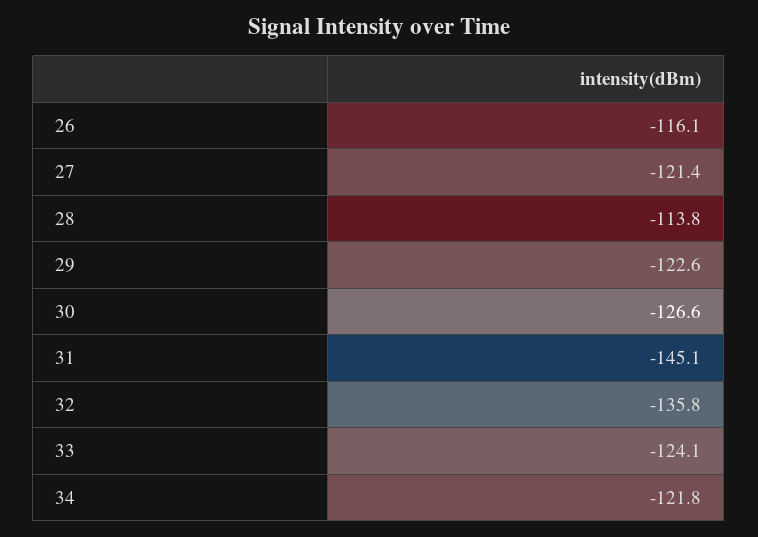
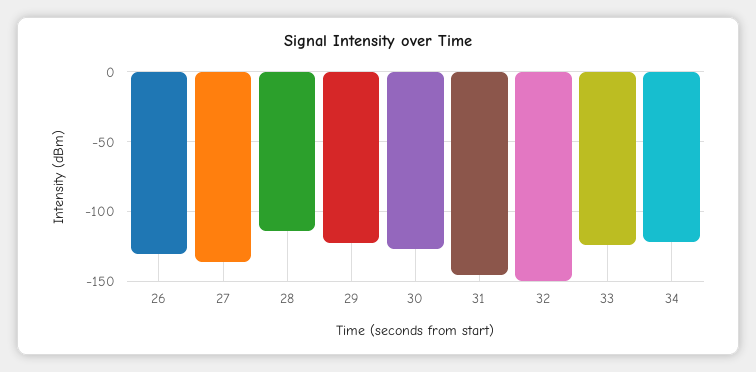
26: -116.1 -> -130
27: -121.4 -> -135
32: -135.8 -> -150

